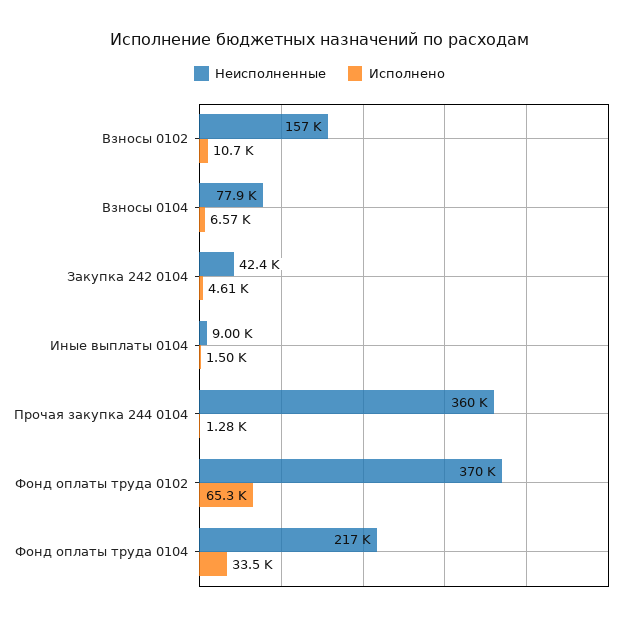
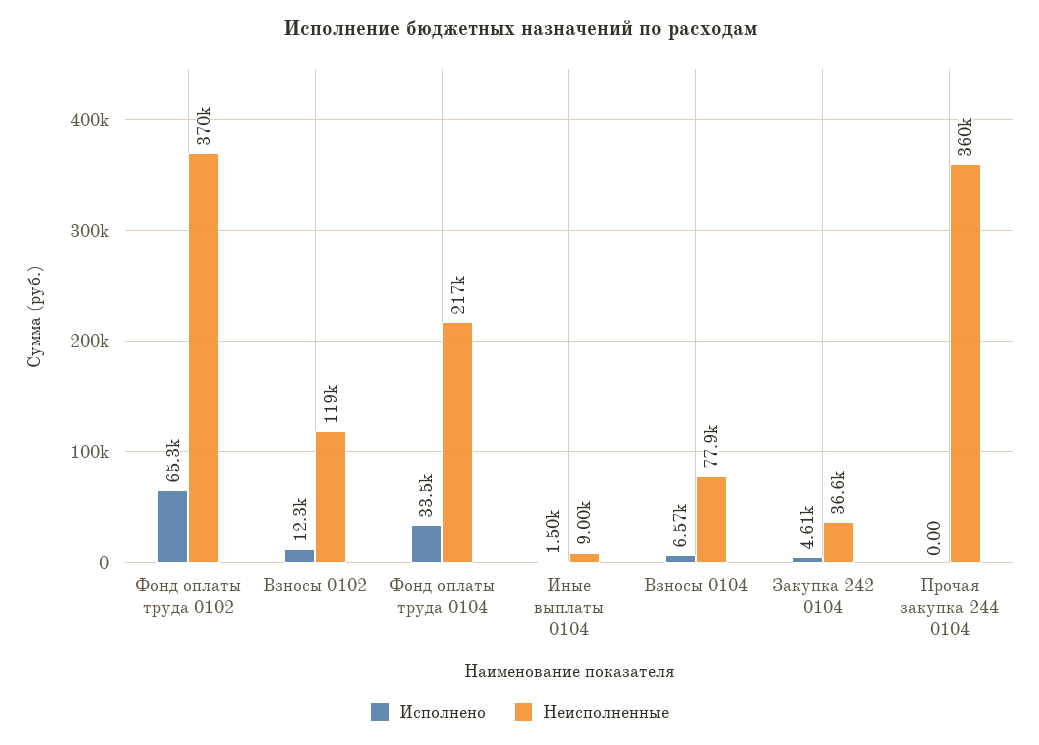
Неисполненные, Взносы 0102: 157000 -> 119000
Исполнено, Взносы 0102: 10700 -> 12300
Неисполненные, Закупка 242 0104: 42400 -> 36600
Исполнено, Прочая закупка 244 0104: 1280 -> 0

